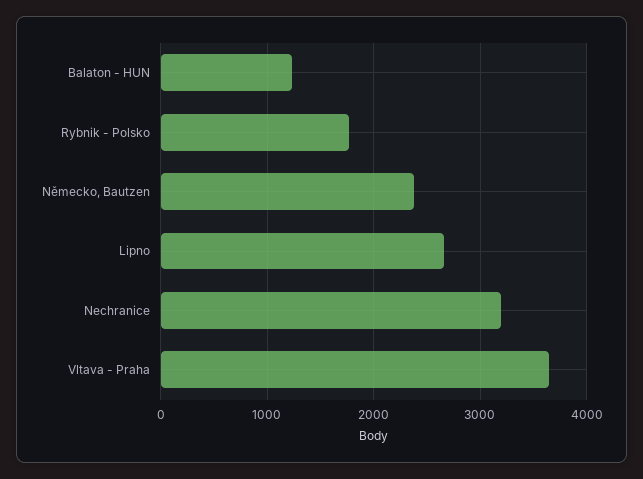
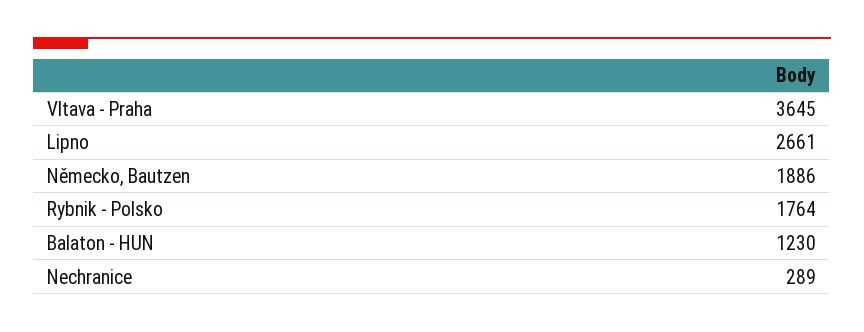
Německo, Bautzen: 2400 -> 1886
Nechranice: 3200 -> 289

